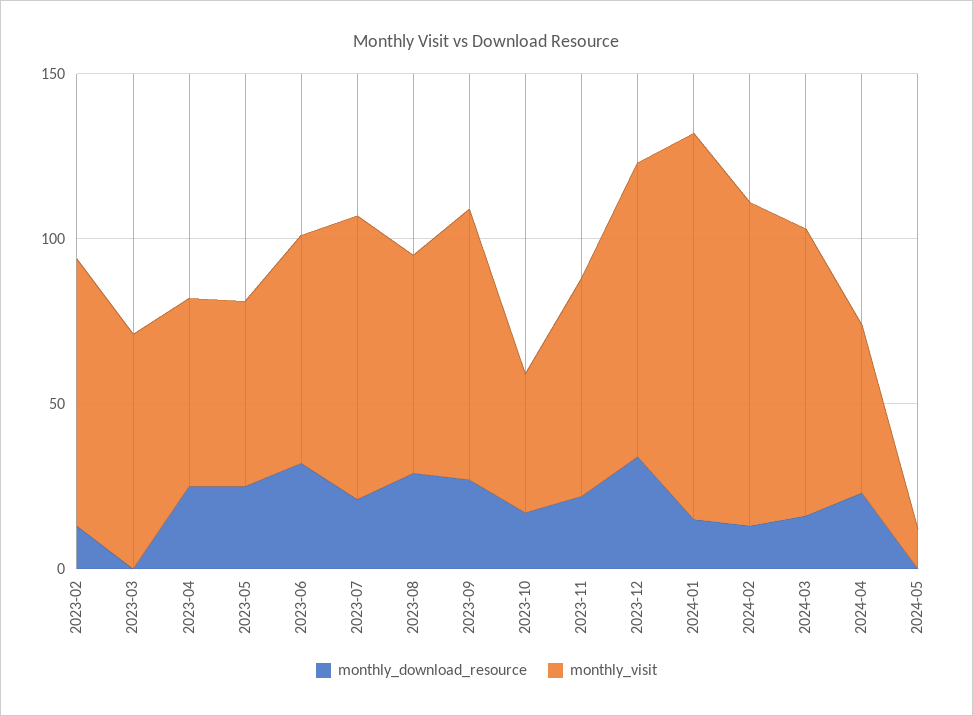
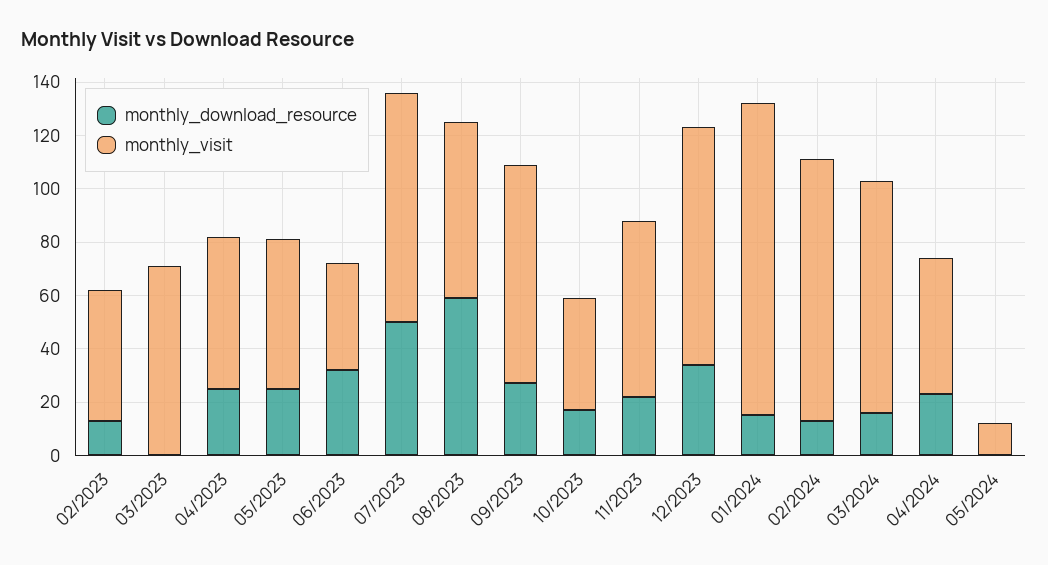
monthly_visit, 2023-02: 80 -> 50
monthly_visit, 2023-06: 70 -> 40
monthly_download_resource, 2023-07: 20 -> 50
monthly_download_resource, 2023-08: 30 -> 60

